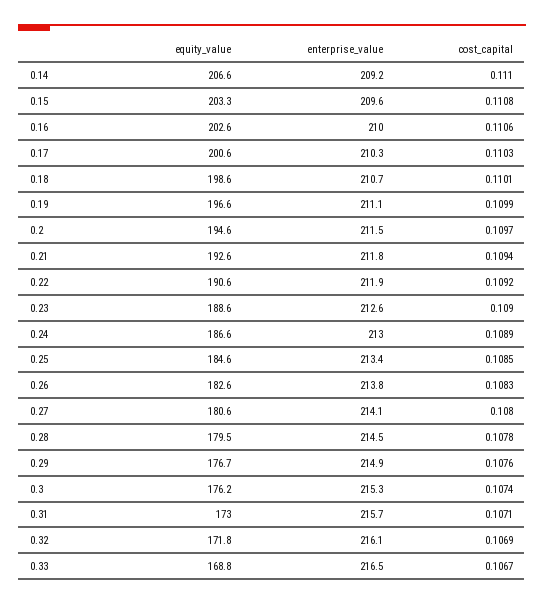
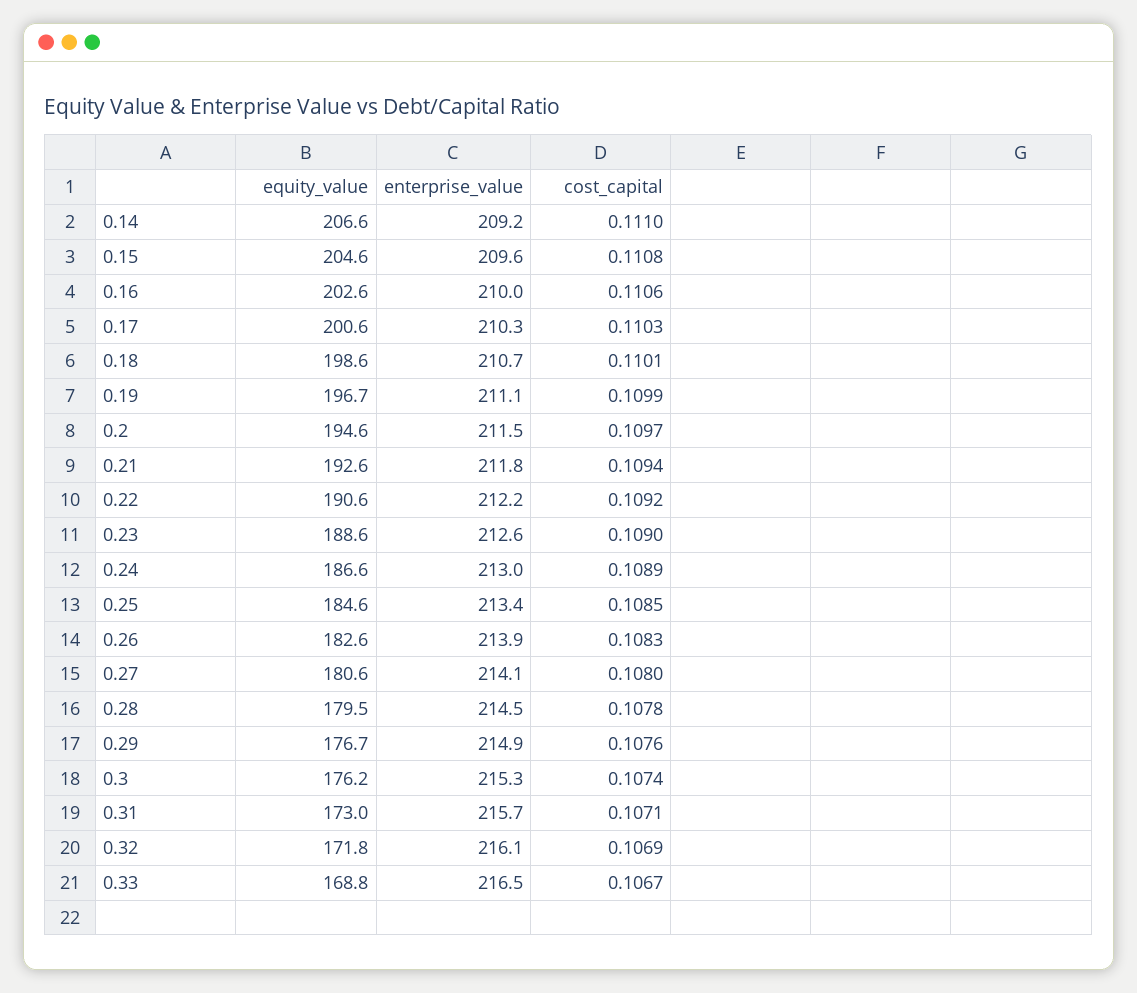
equity_value, 0.15: 203.3 -> 204.6
equity_value, 0.19: 196.6 -> 196.7
enterprise_value, 0.22: 211.9 -> 212.2
enterprise_value, 0.26: 213.8 -> 213.9

